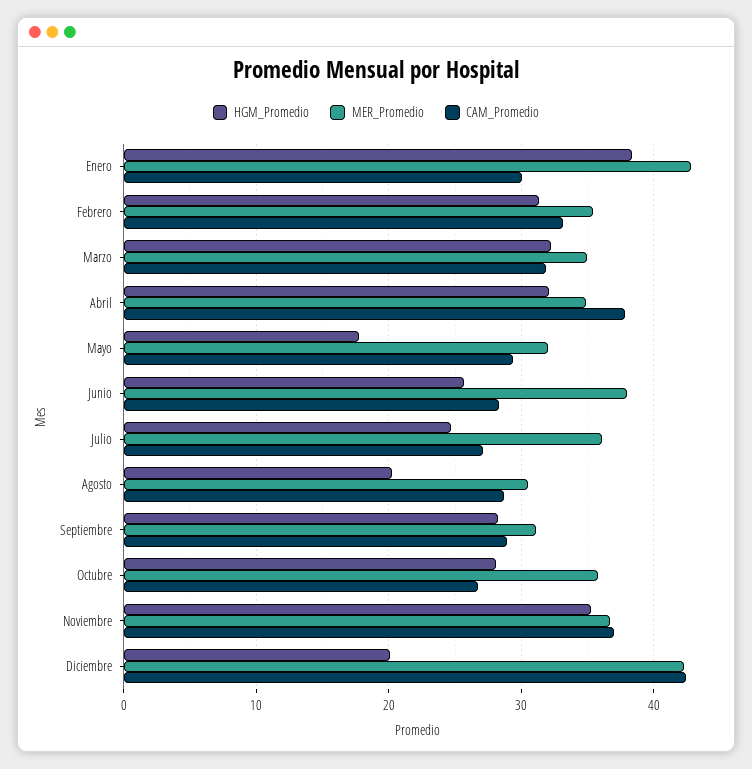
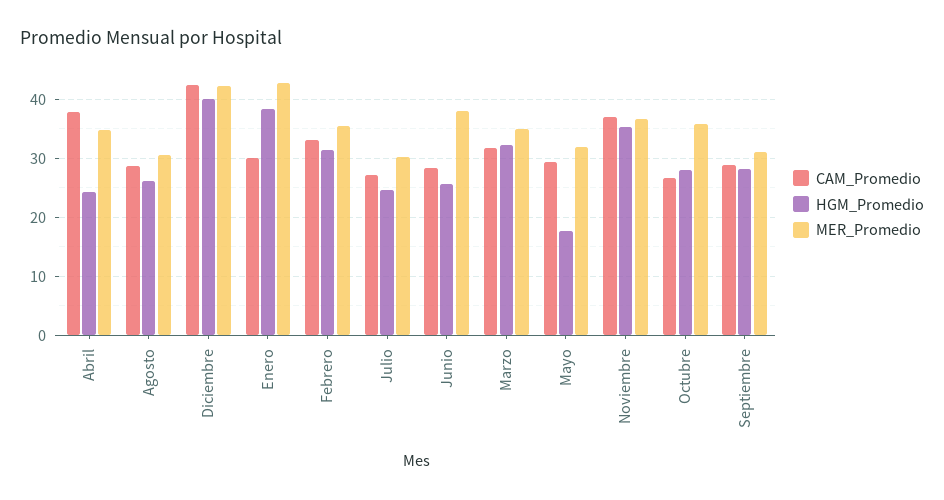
HGM_Promedio, Abril: 32 -> 24
MER_Promedio, Julio: 36 -> 30
HGM_Promedio, Agosto: 20 -> 26
HGM_Promedio, Diciembre: 20 -> 40

